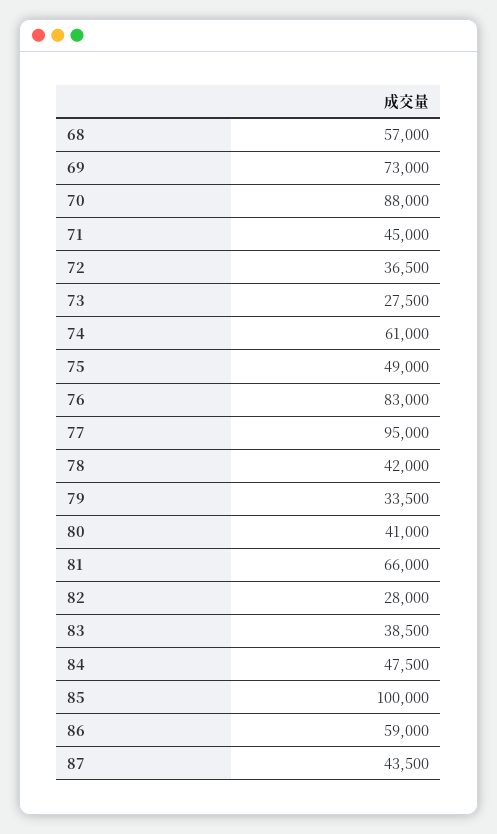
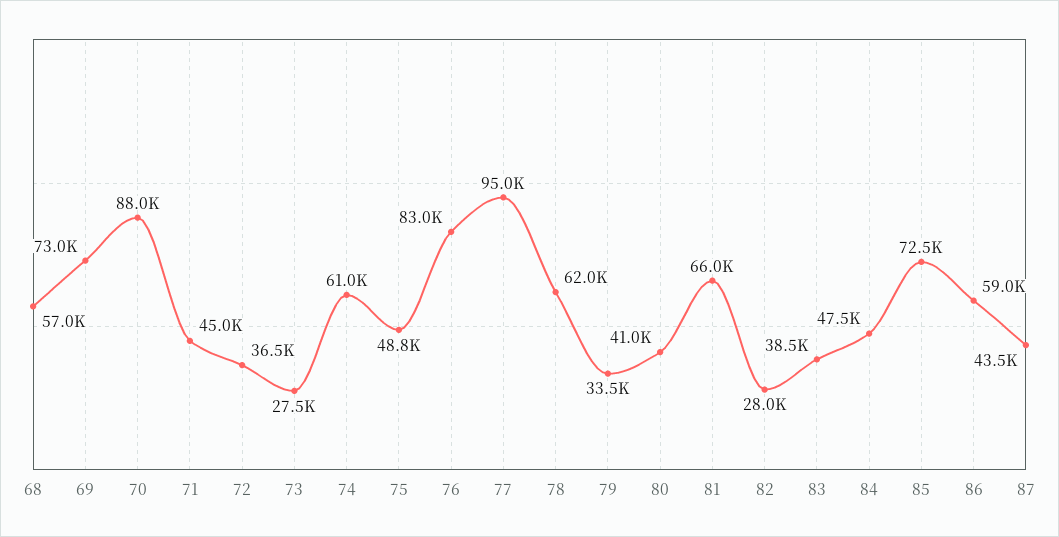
75: 49000 -> 48800
78: 42000 -> 62000
85: 100000 -> 72500

